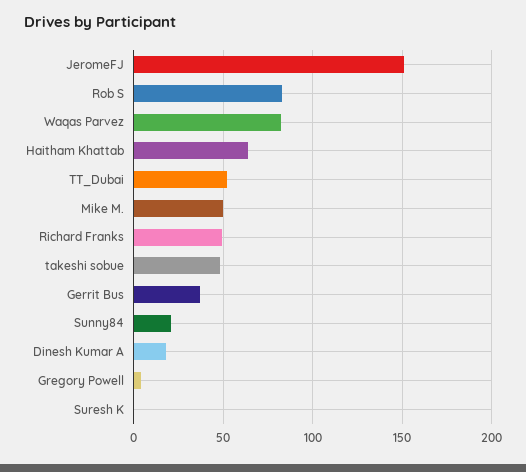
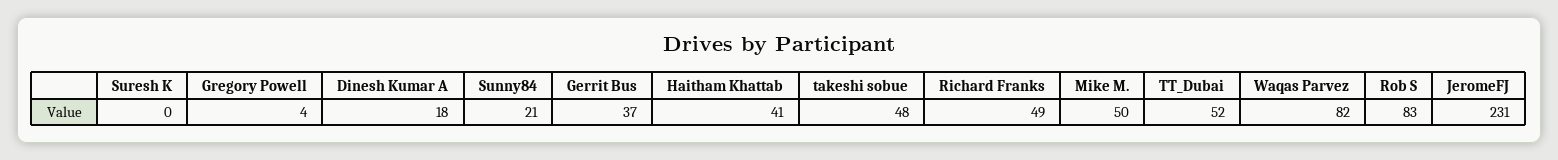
JeromeFJ: 150 -> 231
Haitham Khattab: 65 -> 41

